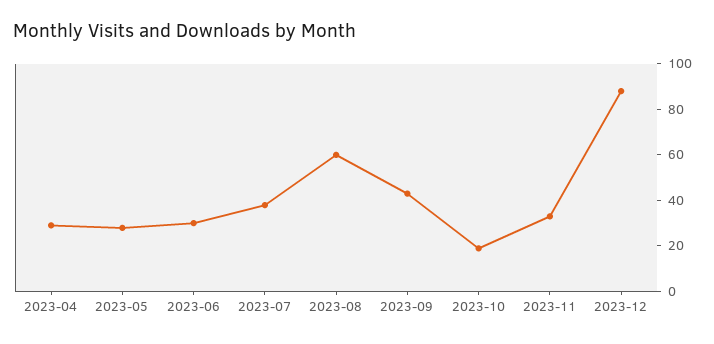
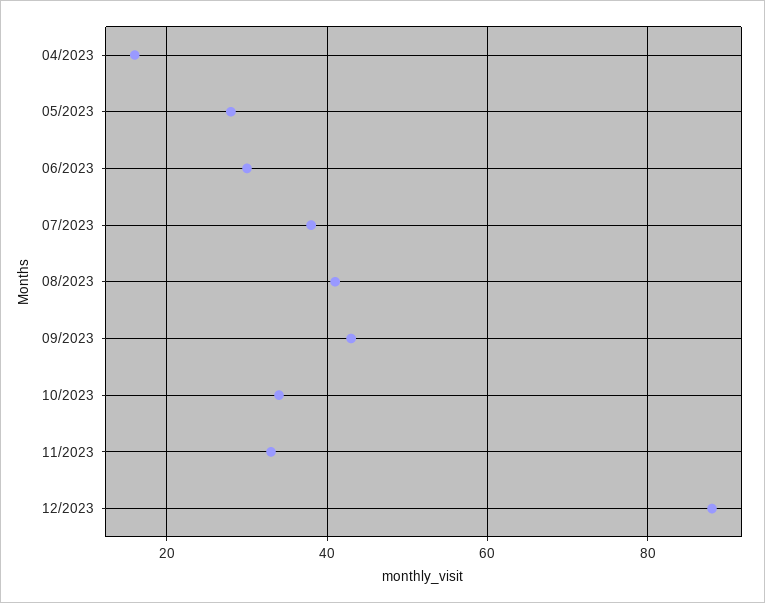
2023-04: 30 -> 15
2023-08: 60 -> 40
2023-10: 20 -> 35

